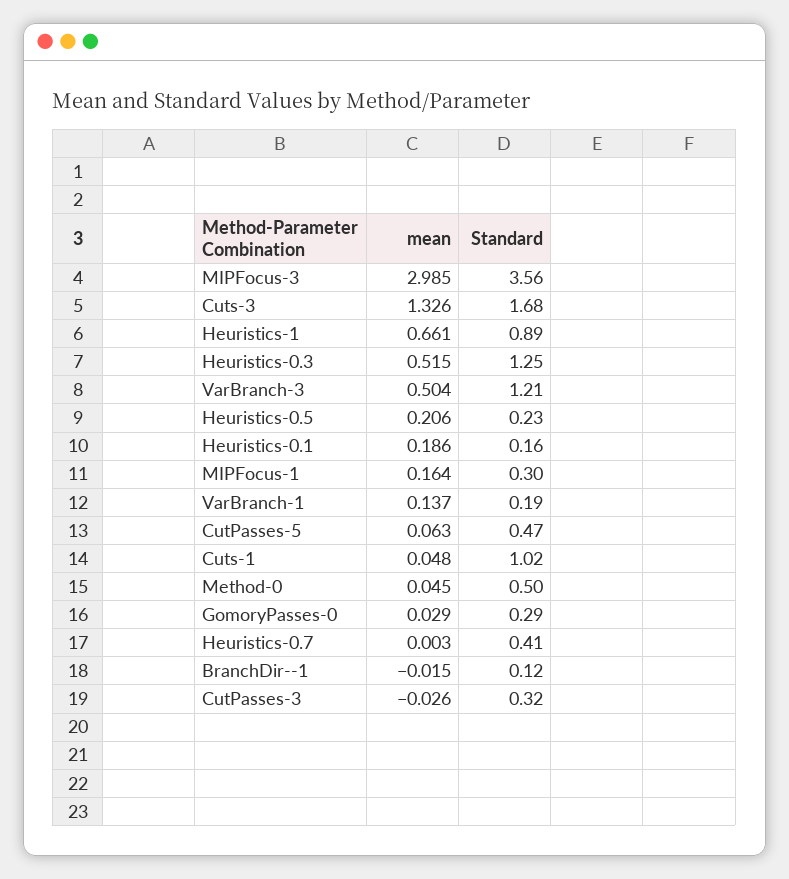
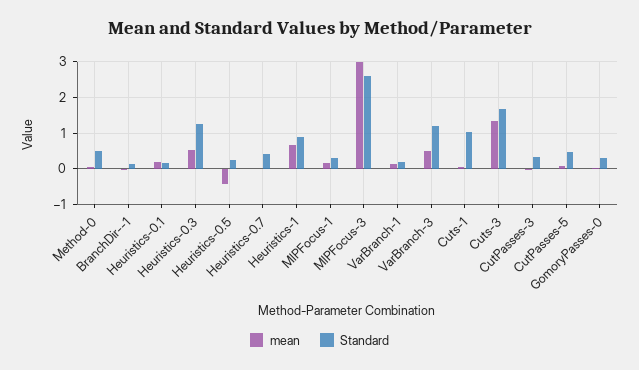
Standard, MIPFocus-3: 3.56 -> 2.6
mean, Heuristics-0.5: 0.206 -> -0.4

